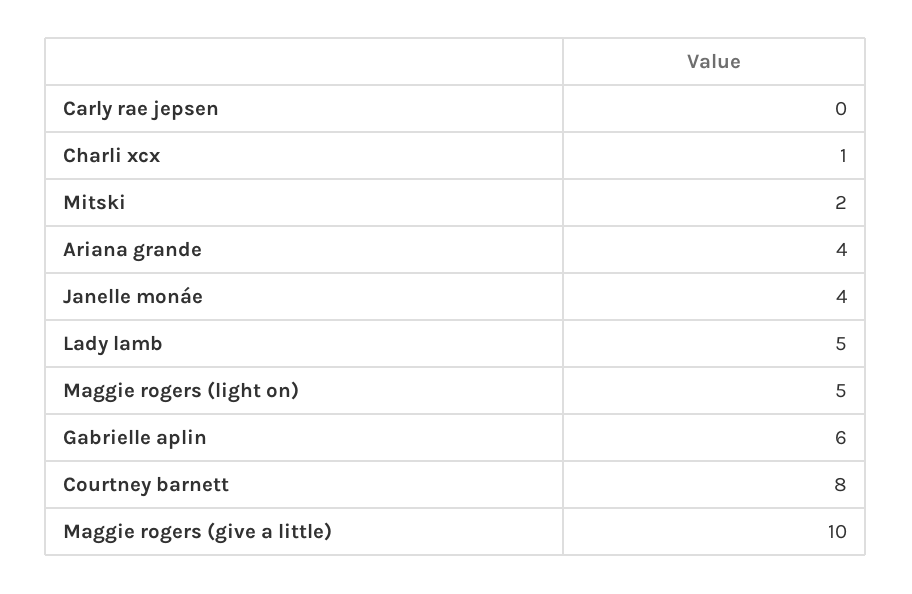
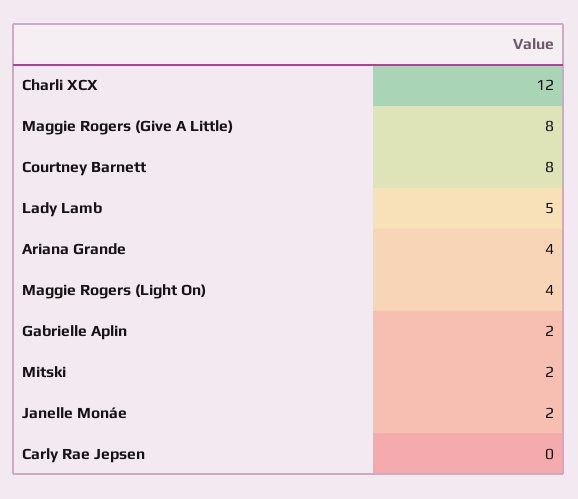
Charli xcx: 1 -> 12
Janelle monáe: 4 -> 2
Maggie rogers (light on): 5 -> 4
Gabrielle aplin: 6 -> 2
Maggie rogers (give a little): 10 -> 8

